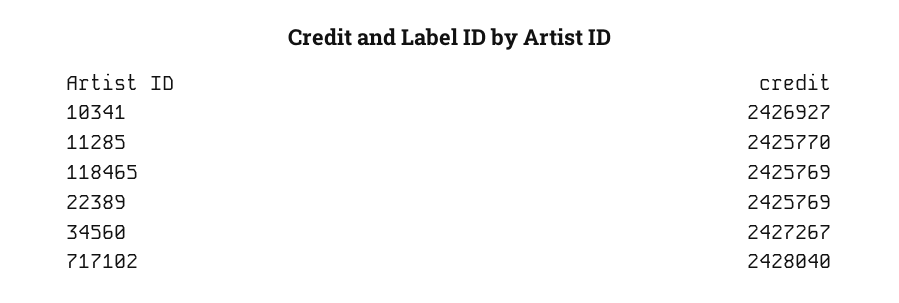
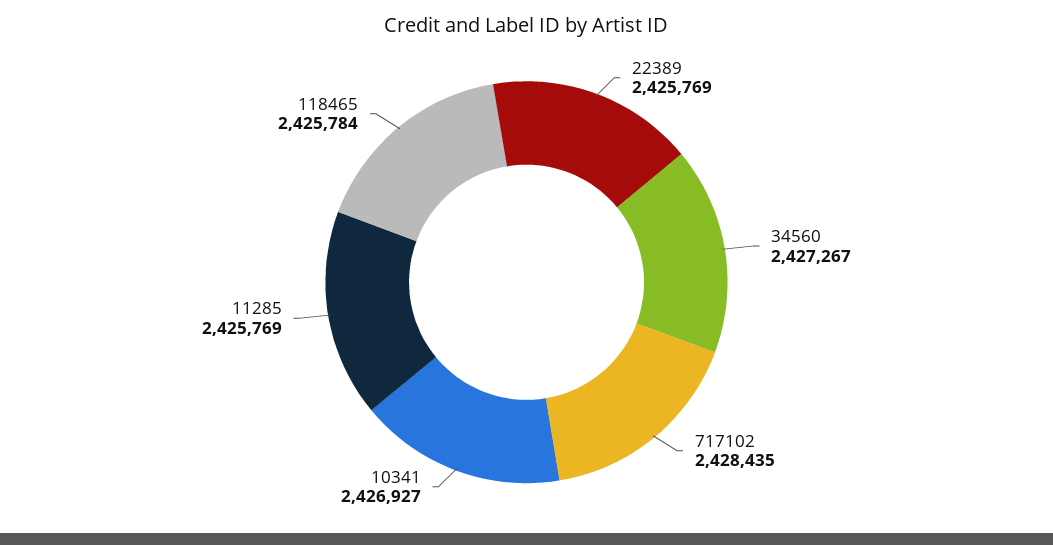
11285: 2425770 -> 2425769
118465: 2425769 -> 2425784
717102: 2428040 -> 2428435

